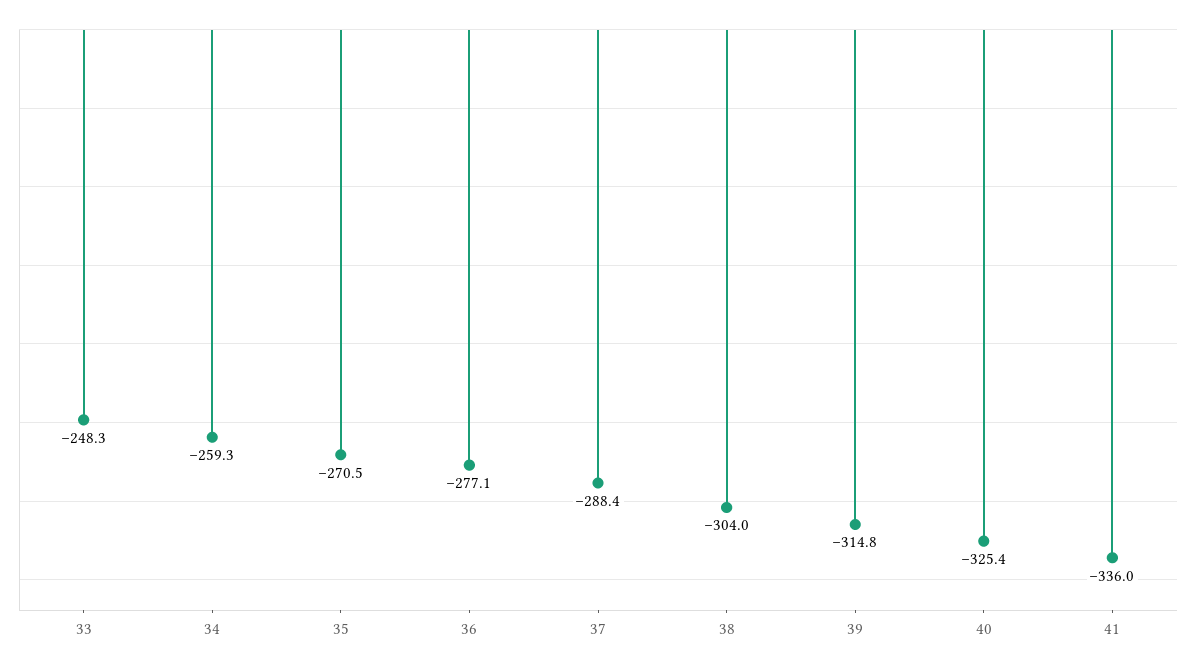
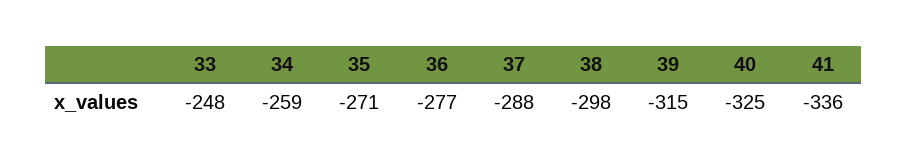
38: -304 -> -298

